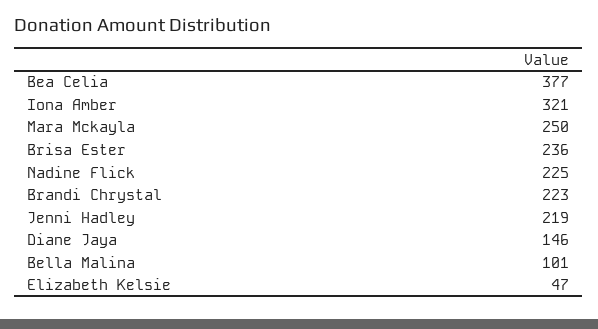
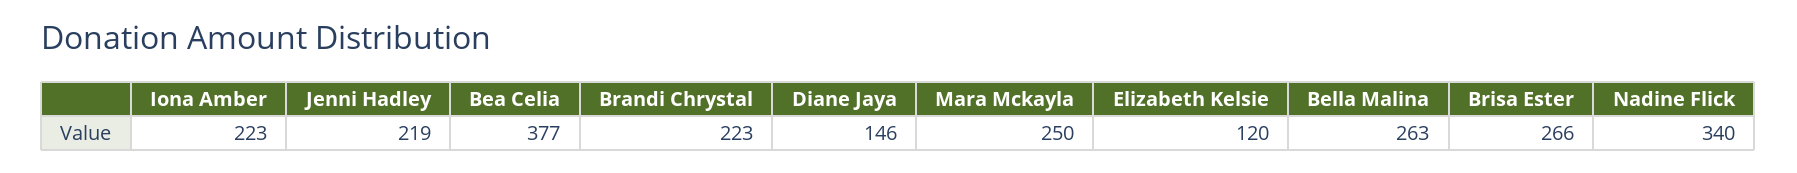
Iona Amber: 321 -> 223
Brisa Ester: 236 -> 266
Nadine Flick: 225 -> 340
Bella Malina: 101 -> 263
Elizabeth Kelsie: 47 -> 120

